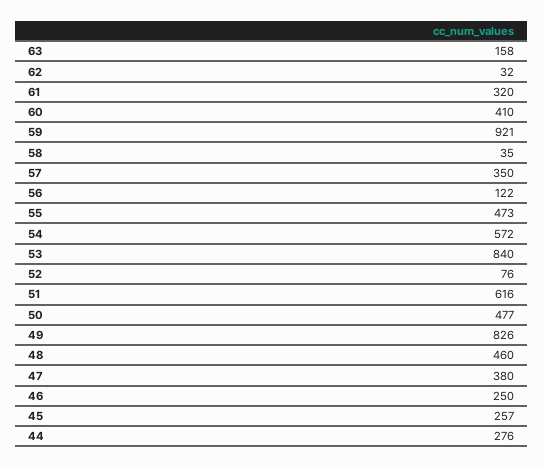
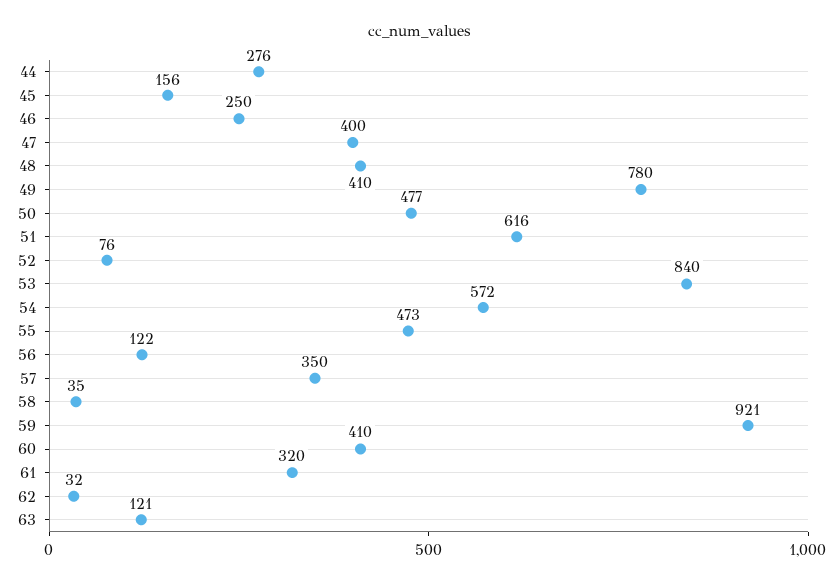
63: 158 -> 121
49: 826 -> 780
48: 460 -> 410
47: 380 -> 400
45: 257 -> 156

